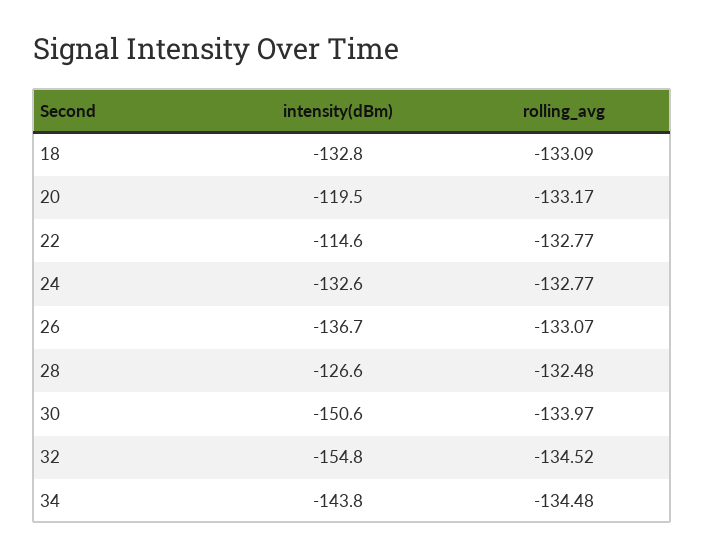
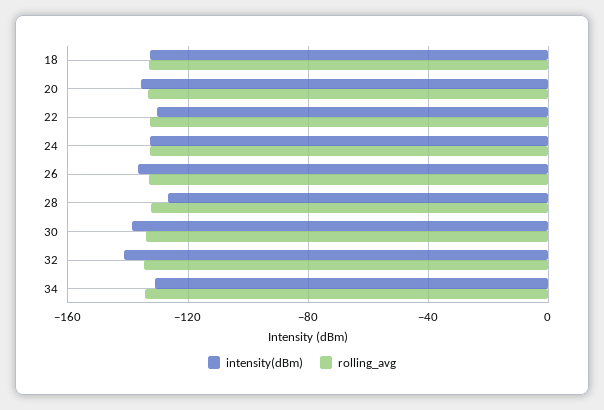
intensity(dBm), 20: -119.5 -> -135
intensity(dBm), 22: -114.6 -> -130
intensity(dBm), 30: -150.6 -> -140
intensity(dBm), 32: -154.8 -> -140
intensity(dBm), 34: -143.8 -> -130

